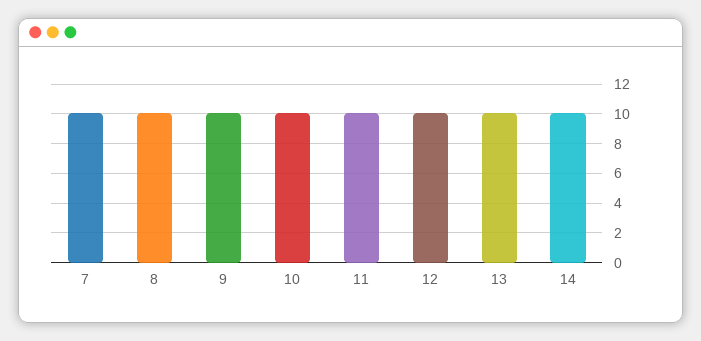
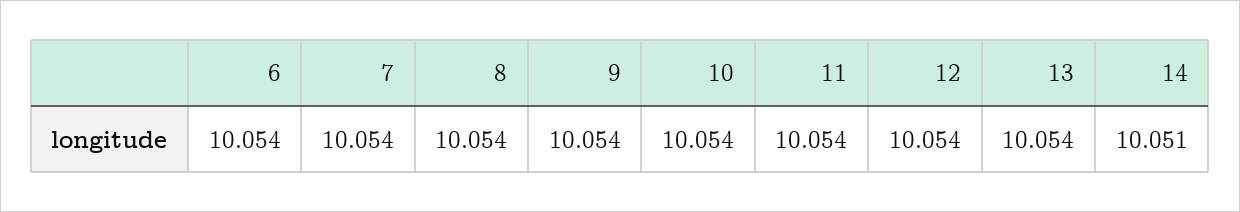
6: none -> 10.054

